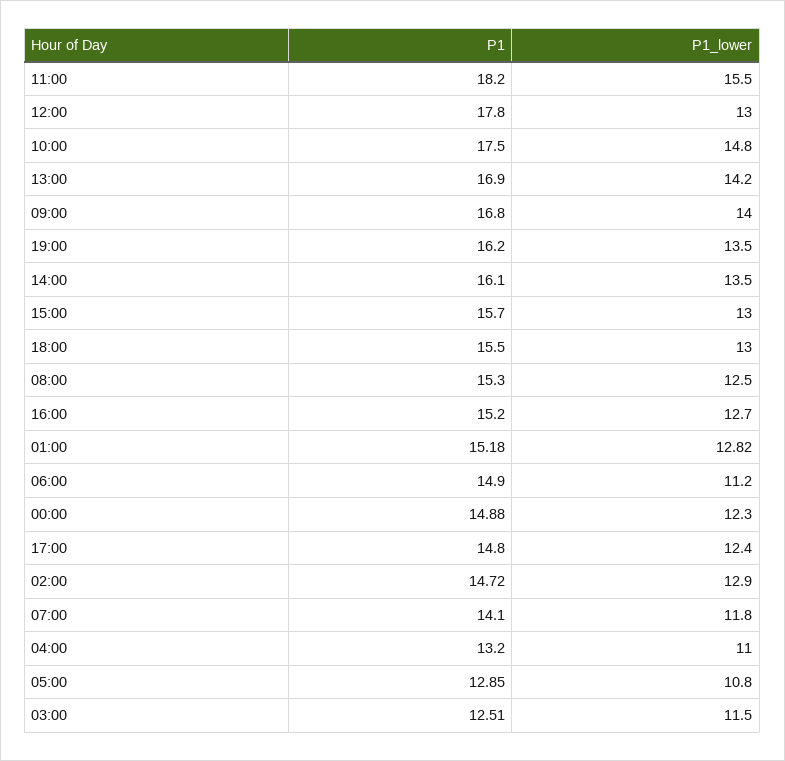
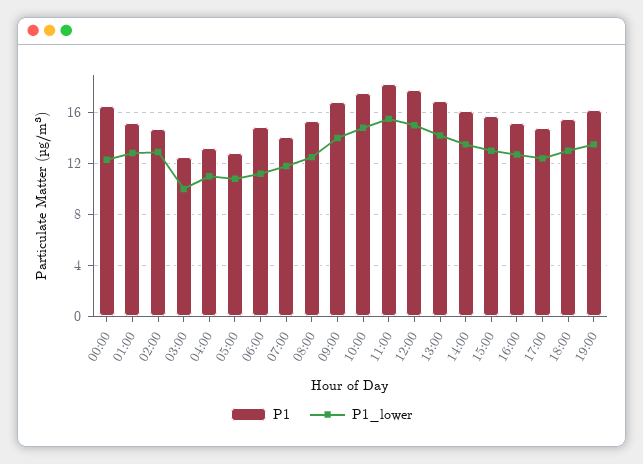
P1_lower, 12:00: 13 -> 15
P1, 00:00: 14.88 -> 16.5
P1_lower, 03:00: 11.5 -> 10

